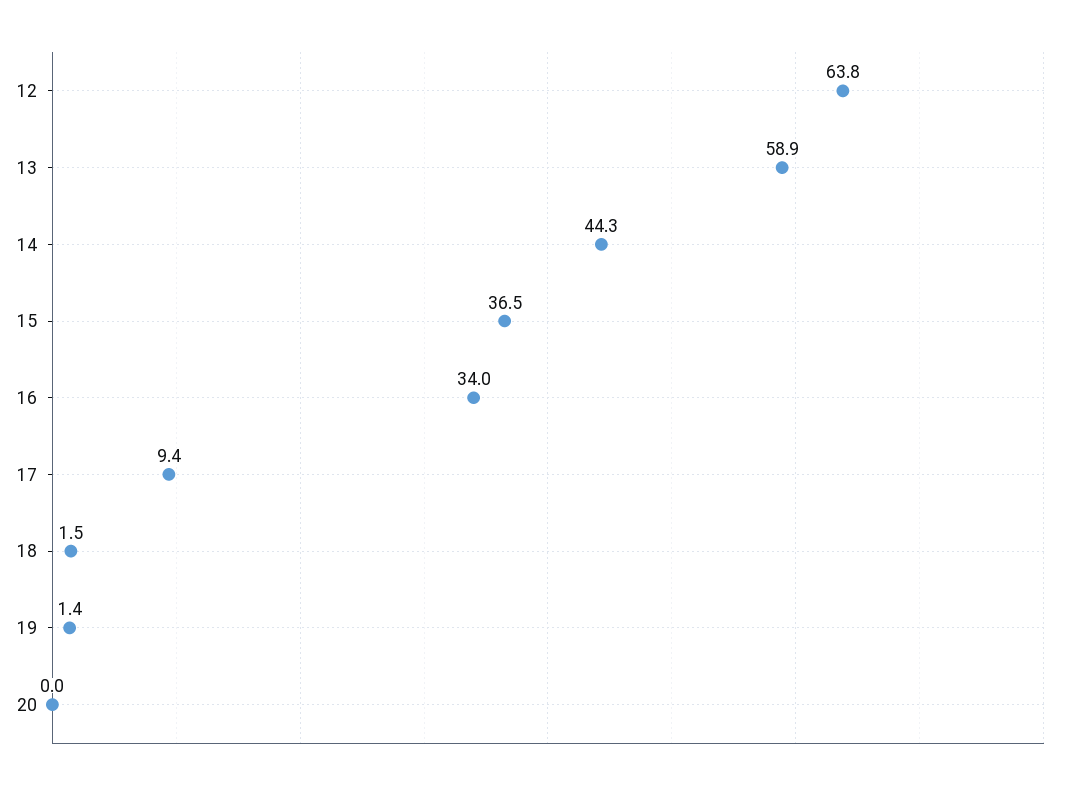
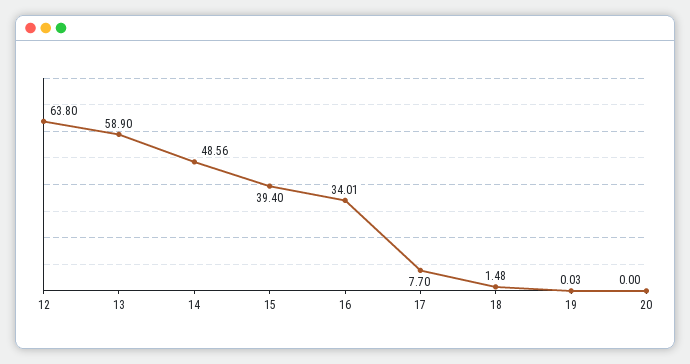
14: 44.3 -> 48.56
15: 36.5 -> 39.4
17: 9.4 -> 7.7
19: 1.4 -> 0.03

